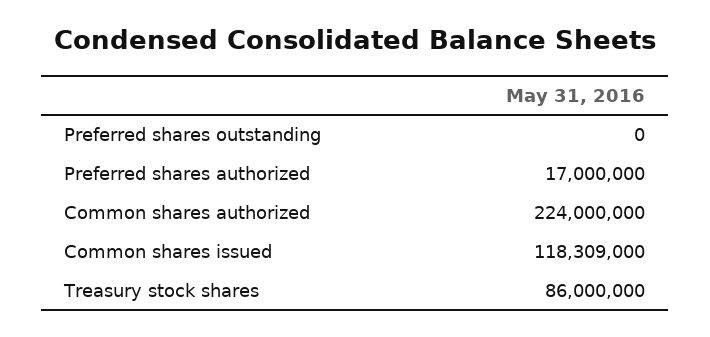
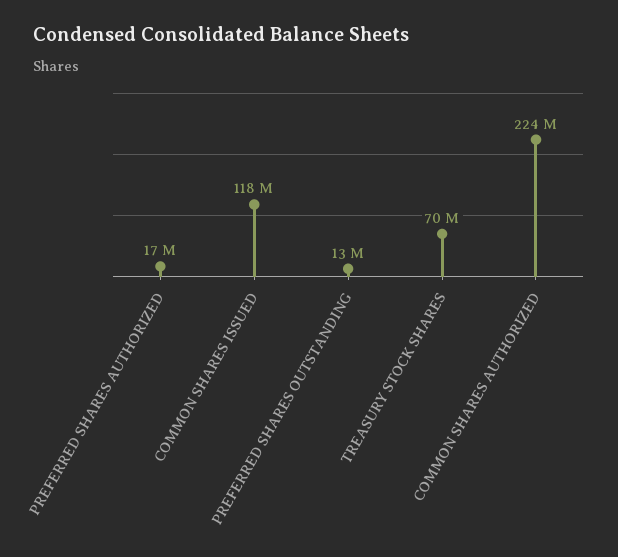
Preferred shares outstanding: 0 -> 13000000
Treasury stock shares: 86000000 -> 70000000

